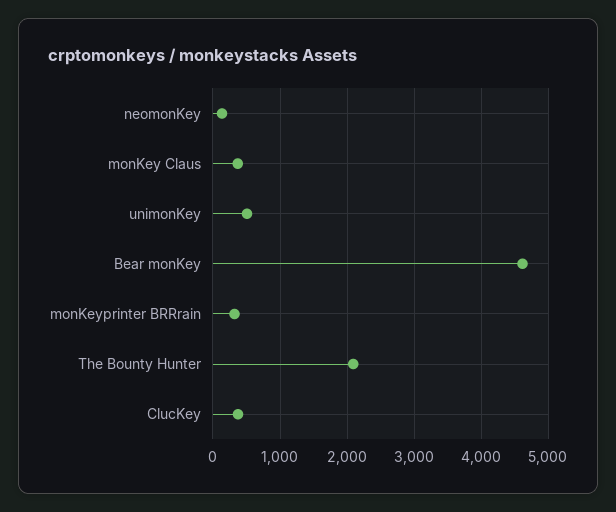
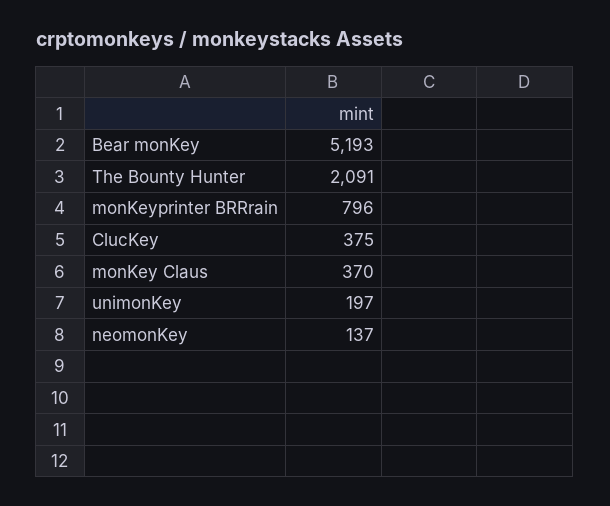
unimonKey: 500 -> 197
Bear monKey: 4600 -> 5193
monKeyprinter BRRrain: 300 -> 796

